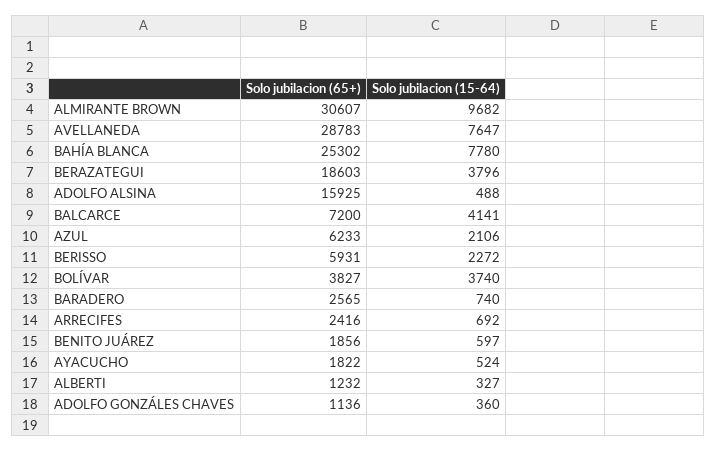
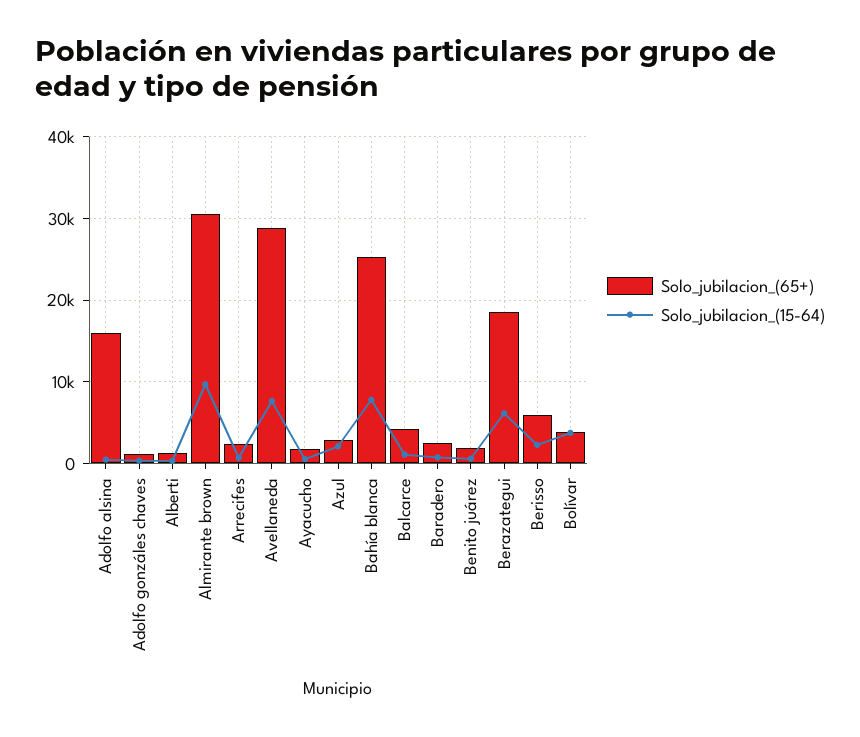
Solo jubilacion (15-64), BERAZATEGUI: 3796 -> 6000
Solo jubilacion (65+), BALCARCE: 7200 -> 4000
Solo jubilacion (15-64), BALCARCE: 4141 -> 1000
Solo jubilacion (65+), AZUL: 6233 -> 3000

